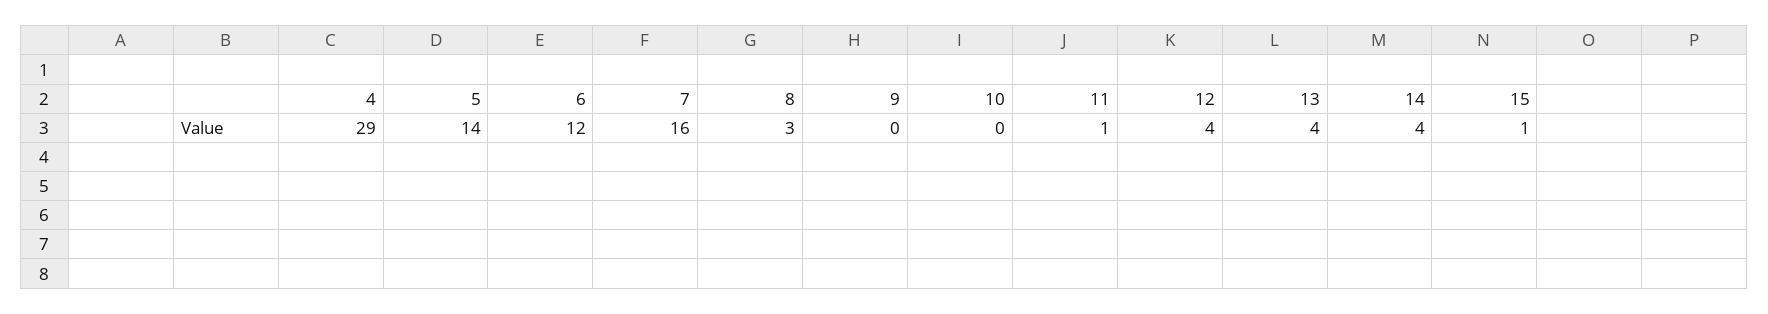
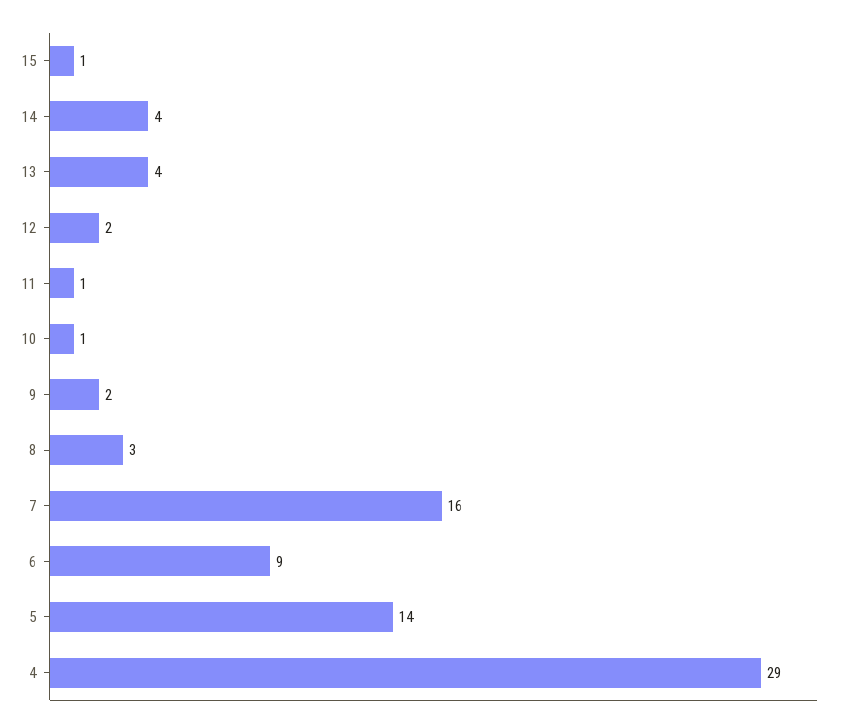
6: 12 -> 9
9: 0 -> 2
10: 0 -> 1
12: 4 -> 2

